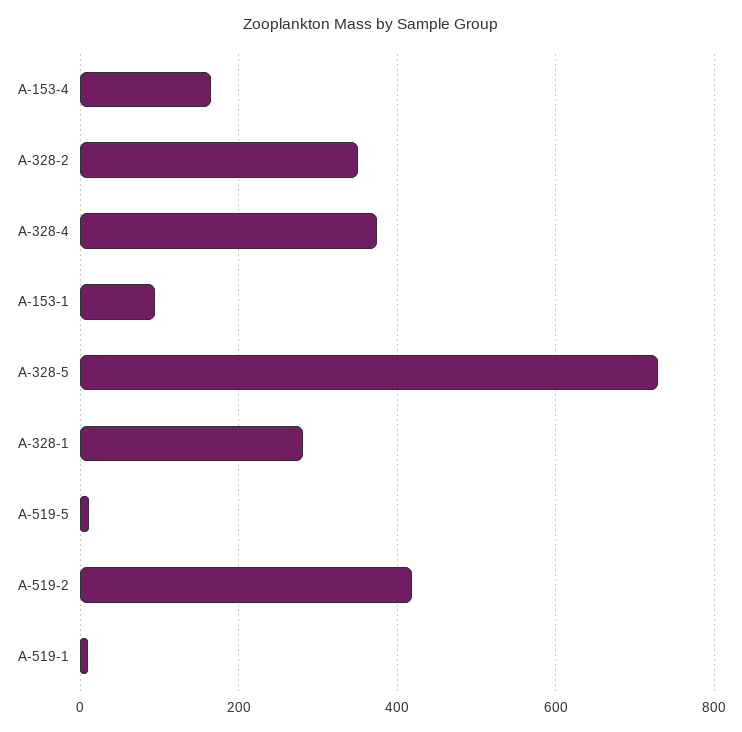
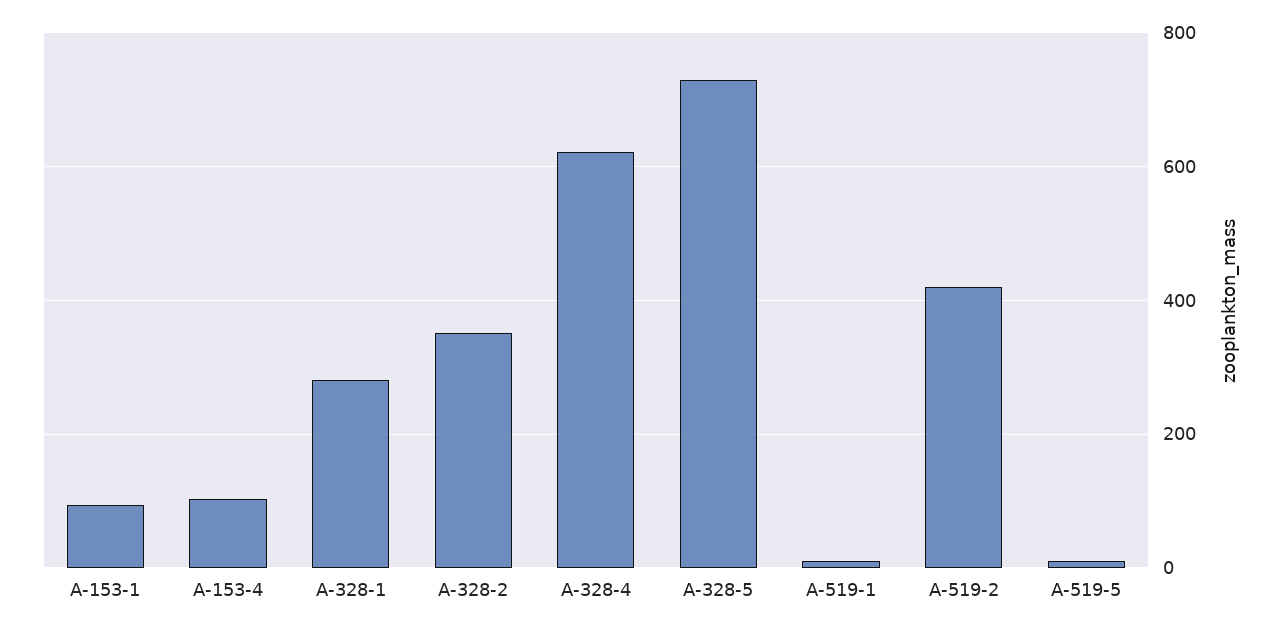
A-153-4: 160 -> 100
A-328-4: 380 -> 620

